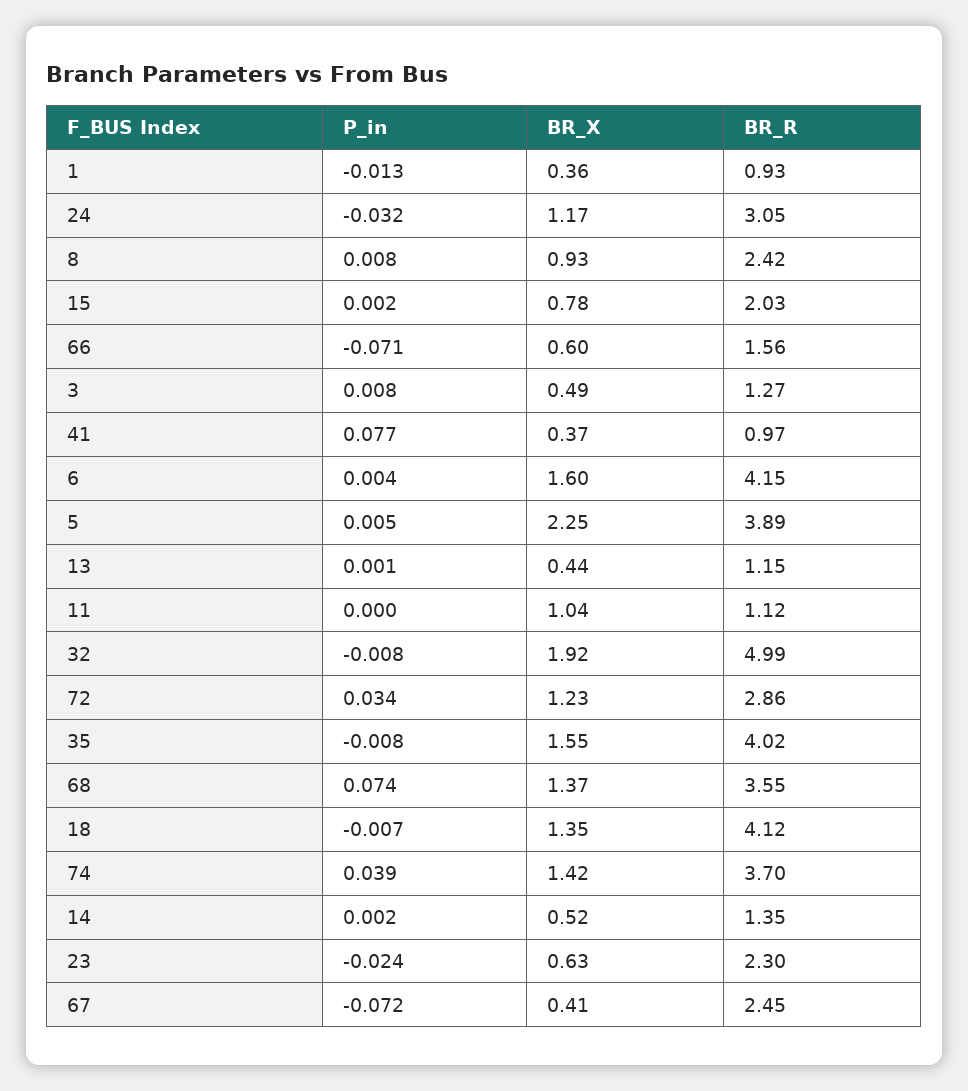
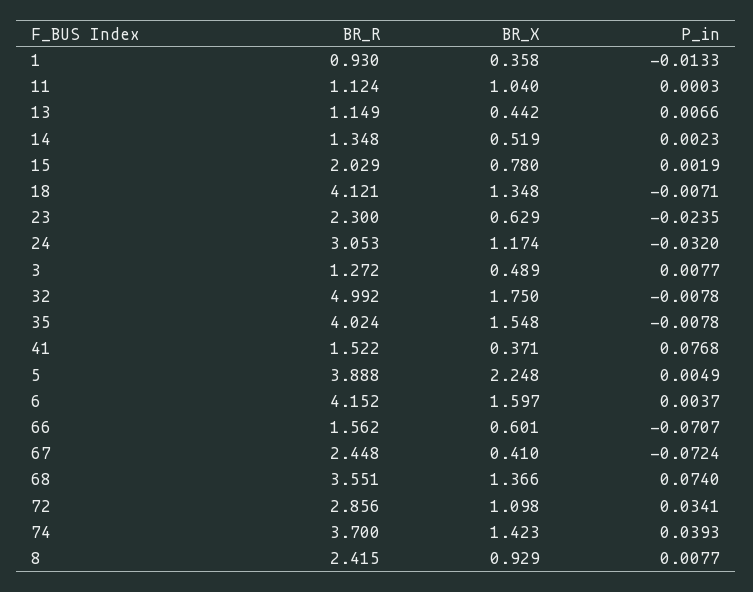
BR_R, 41: 0.97 -> 1.522
P_in, 13: 0.001 -> 0.0066
BR_X, 32: 1.92 -> 1.75
BR_X, 72: 1.23 -> 1.098

